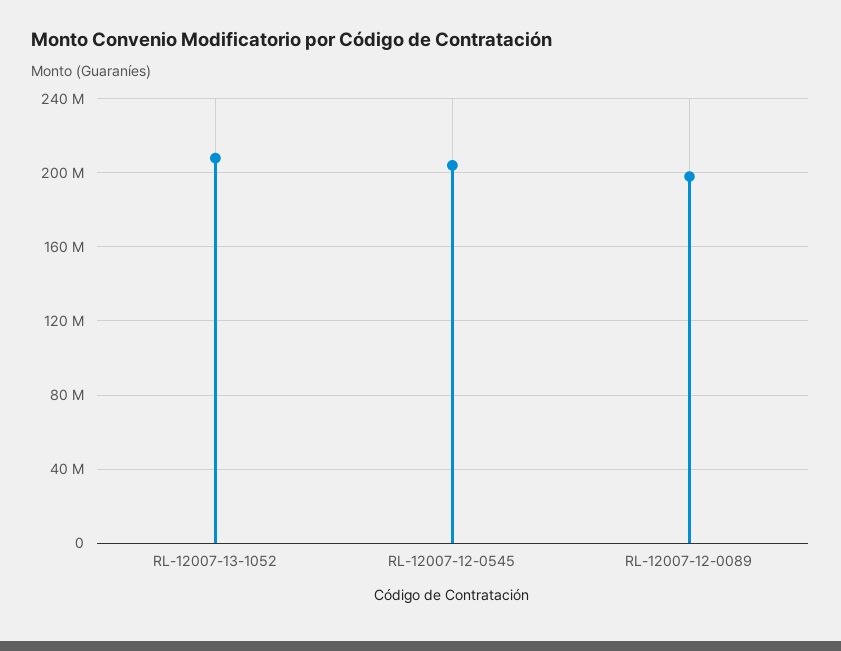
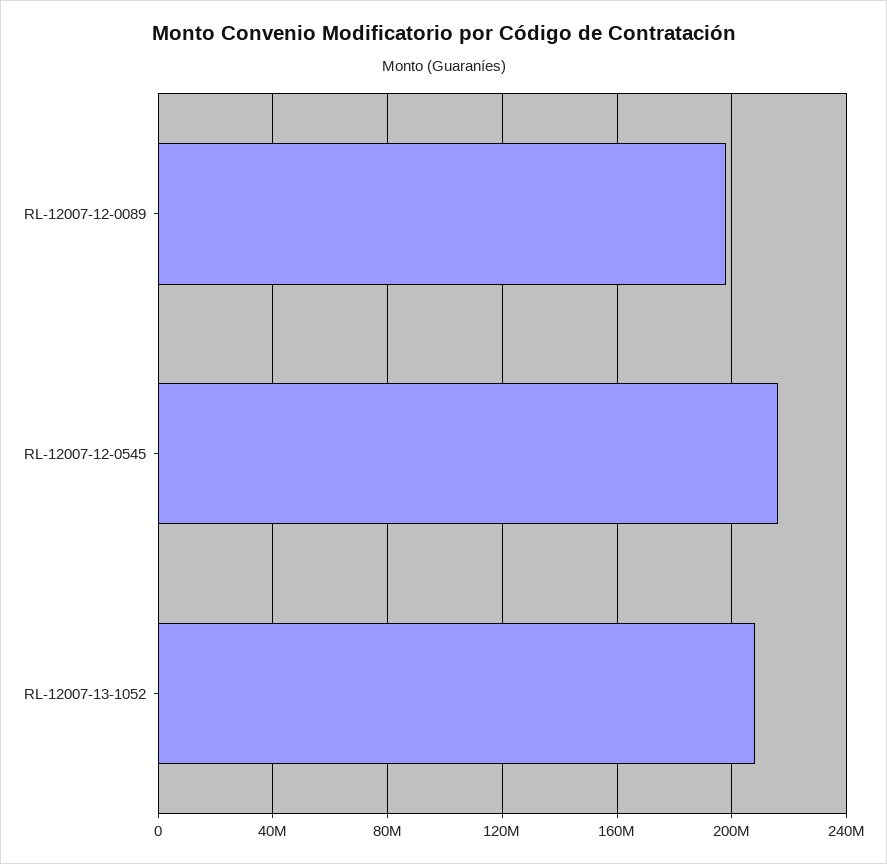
RL-12007-12-0545: 205000000 -> 215000000

